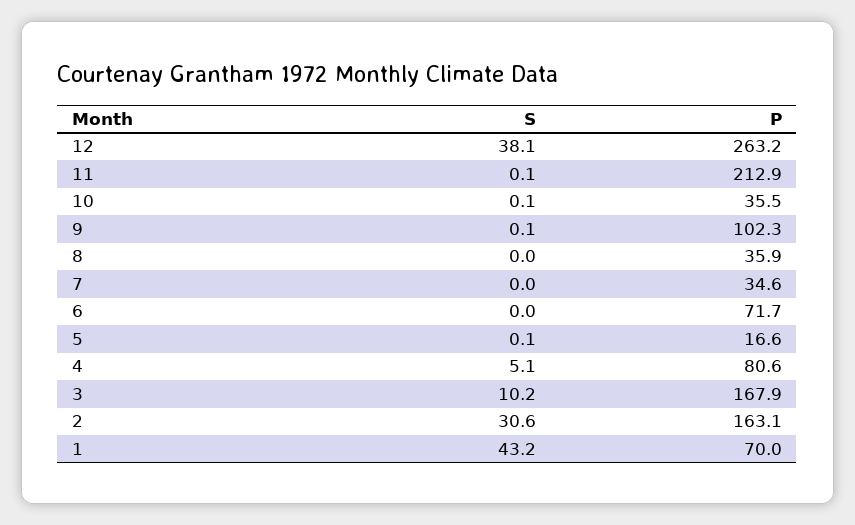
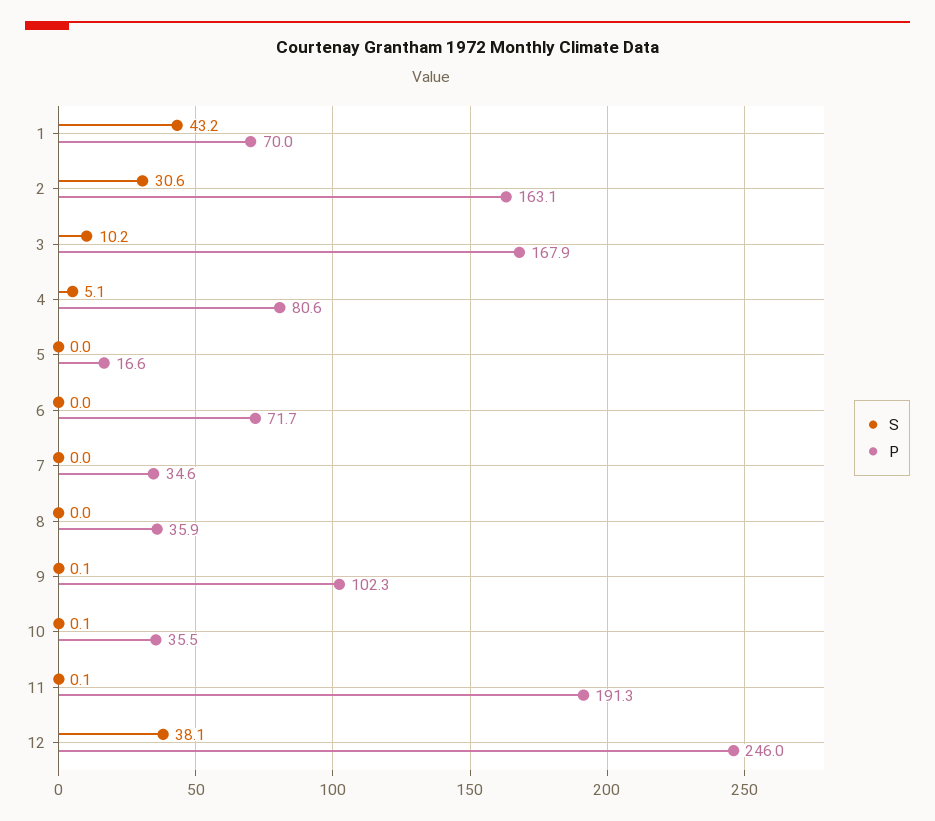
P, 12: 263.2 -> 246
P, 11: 212.9 -> 191.3
S, 5: 0.1 -> 0

